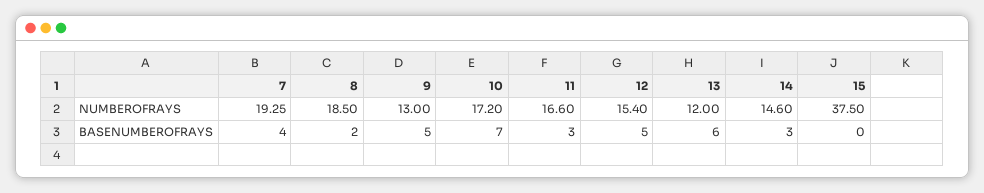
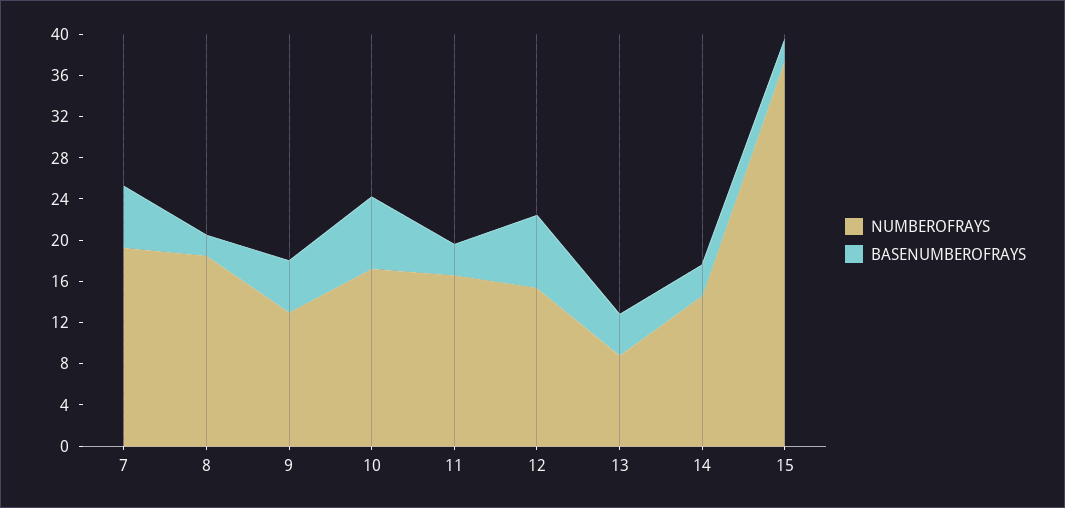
NUMBEROFRAYS, 13: 12 -> 9
BASENUMBEROFRAYS, 7: 4 -> 6
BASENUMBEROFRAYS, 12: 5 -> 7
BASENUMBEROFRAYS, 13: 6 -> 4
BASENUMBEROFRAYS, 15: 0 -> 2

